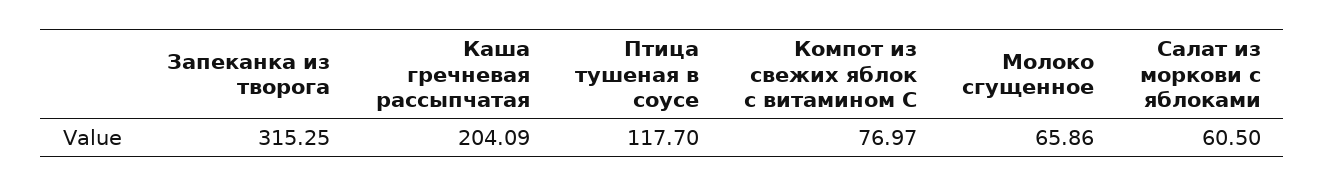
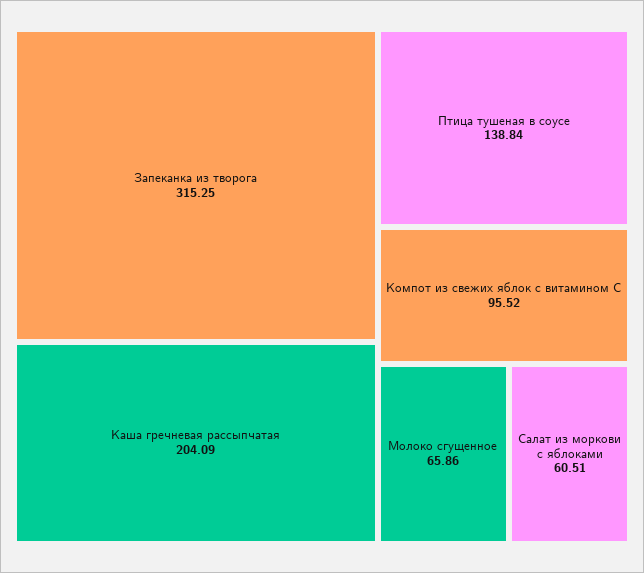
Птица тушеная в соусе: 117.7 -> 138.84
Компот из свежих яблок с витамином С: 76.97 -> 95.52
Салат из моркови с яблоками: 60.5 -> 60.51

